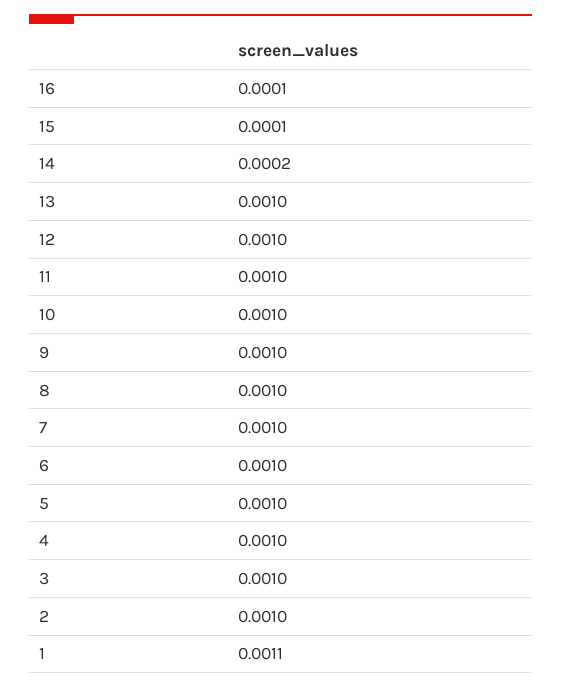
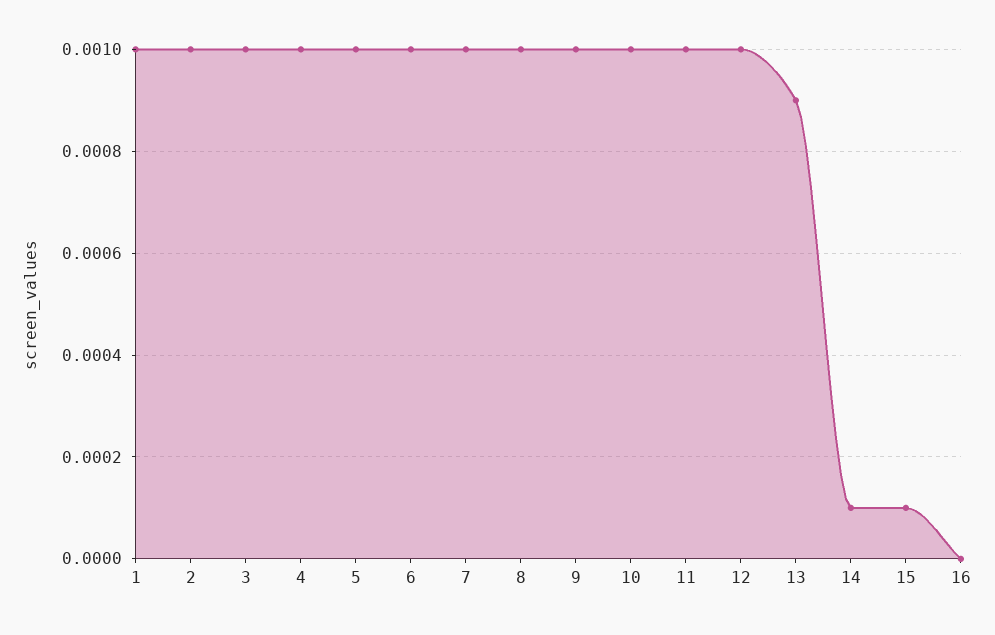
16: 0.0001 -> 0
14: 0.0002 -> 0.0001
13: 0.001 -> 0.0009
1: 0.0011 -> 0.001

